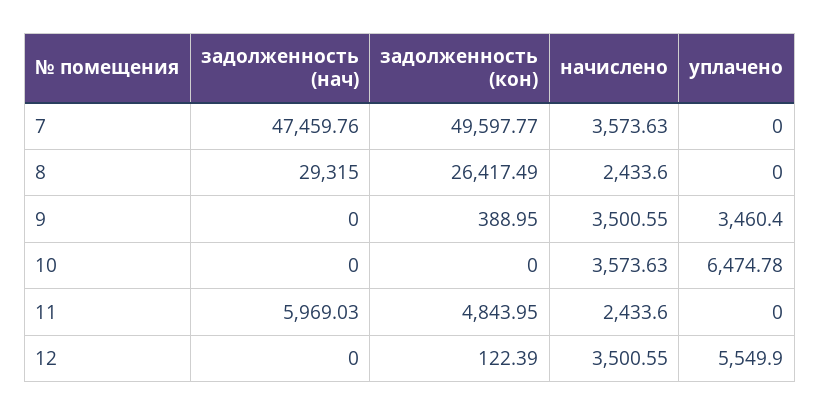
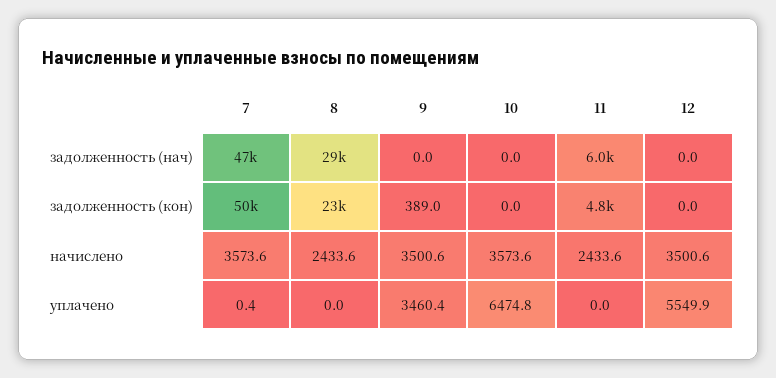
уплачено, 7: 0 -> 0.4
задолженность (кон), 8: 26417.49 -> 23000
задолженность (кон), 12: 122.39 -> 0

